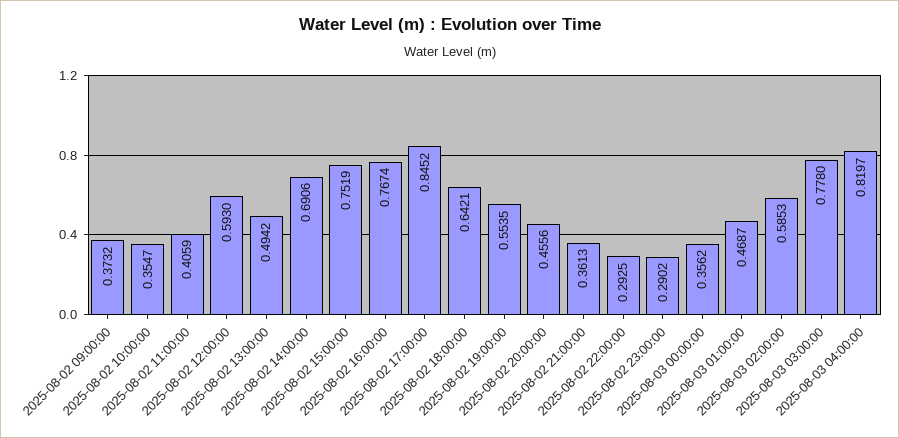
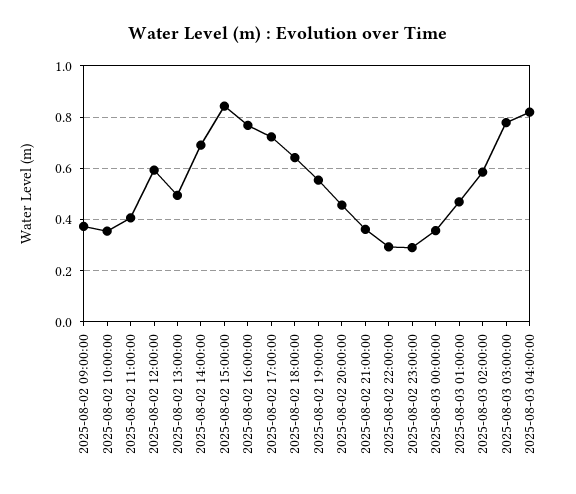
2025-08-02 15:00:00: 0.7519 -> 0.85
2025-08-02 17:00:00: 0.8452 -> 0.725

